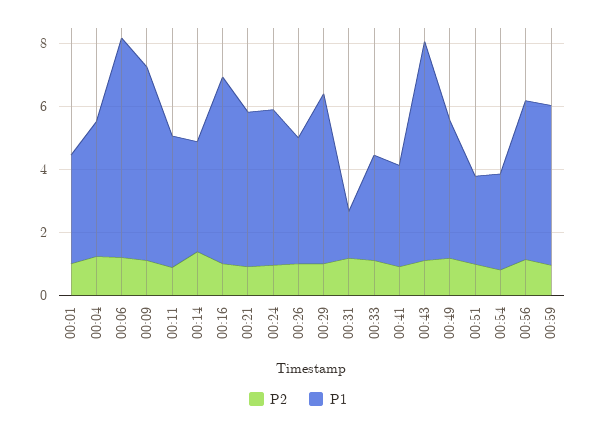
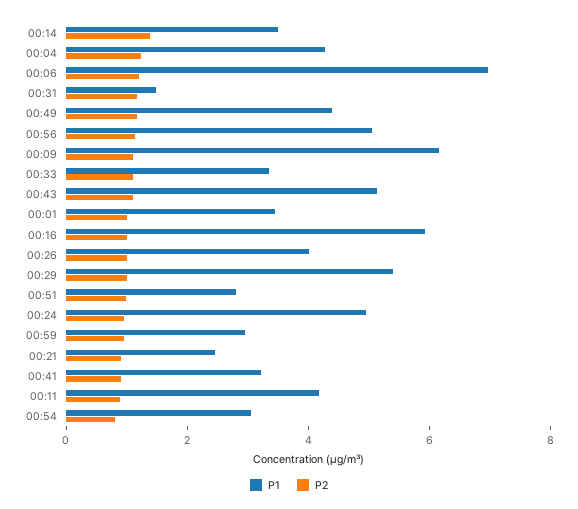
P1, 00:21: 5 -> 2.5
P1, 00:43: 7 -> 5
P1, 00:59: 5 -> 3

